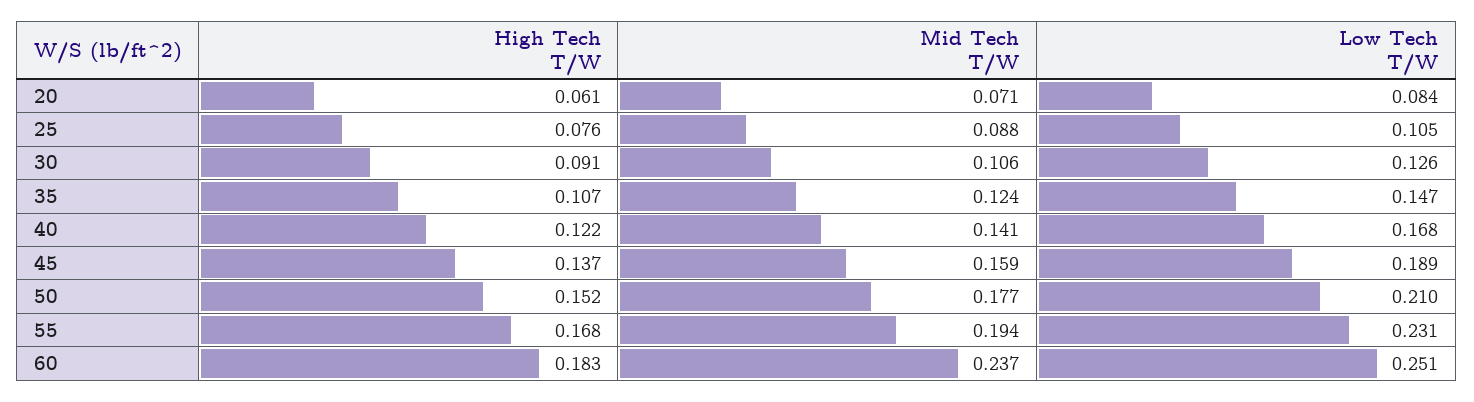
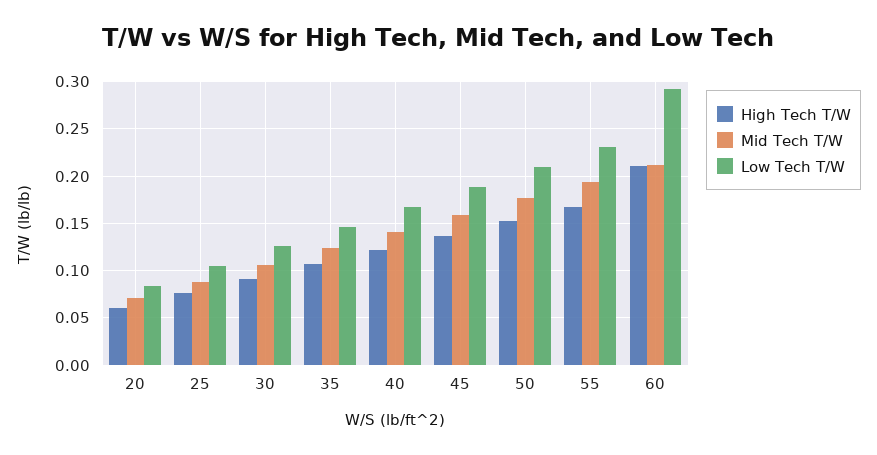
High Tech T/W, 60: 0.183 -> 0.21
Mid Tech T/W, 60: 0.237 -> 0.21
Low Tech T/W, 60: 0.251 -> 0.29

